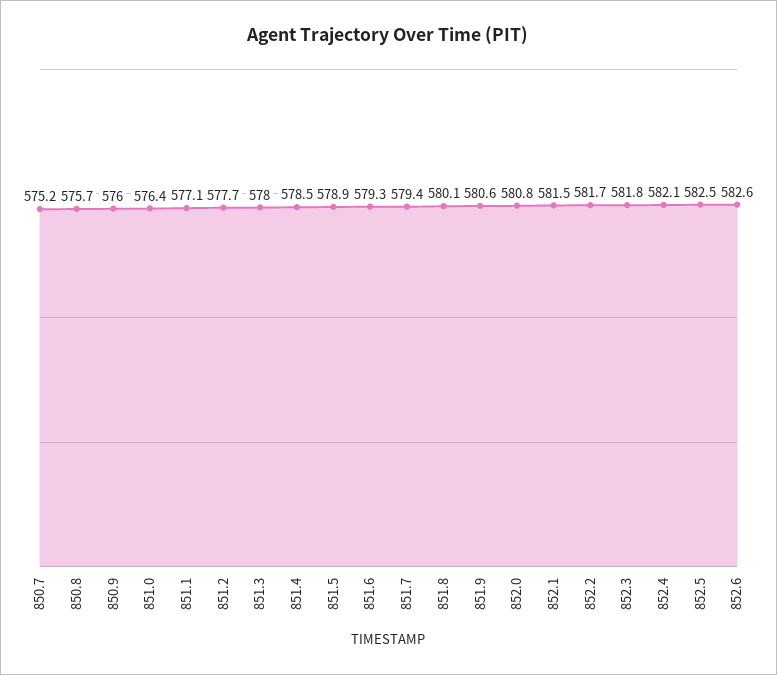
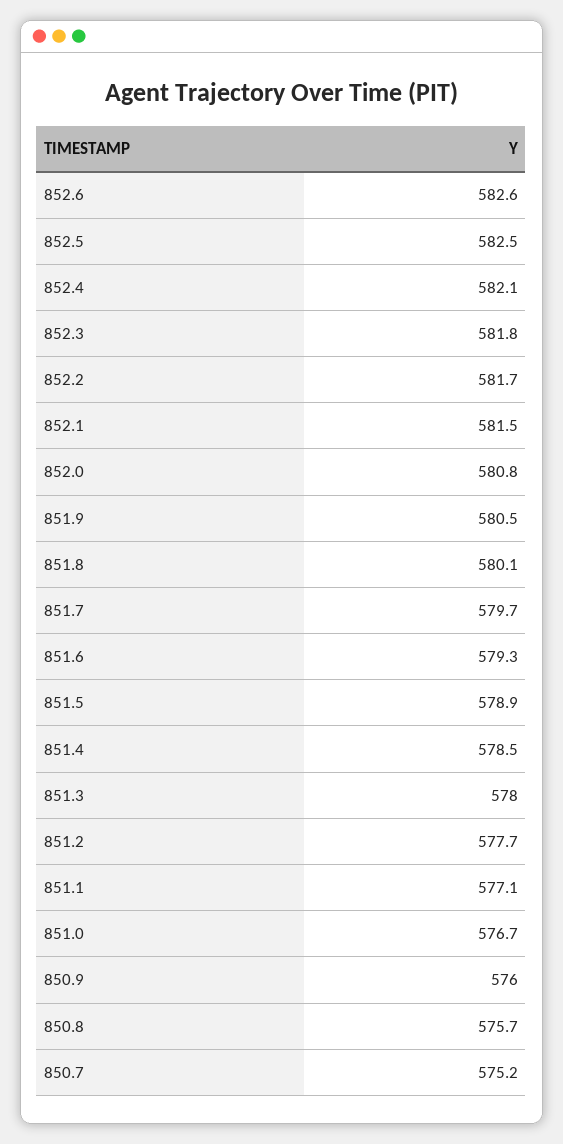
851.0: 576.4 -> 576.7
851.7: 579.4 -> 579.7
851.9: 580.6 -> 580.5

